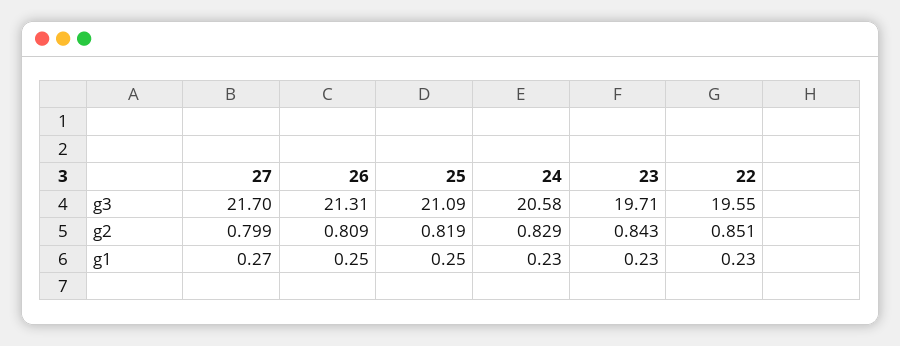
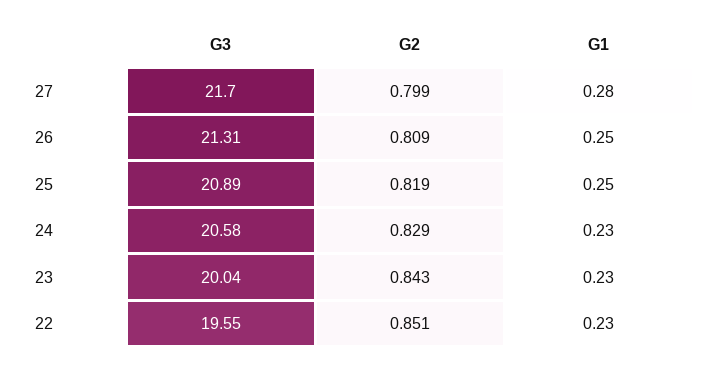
25, g3: 21.09 -> 20.89
23, g3: 19.71 -> 20.04
27, g1: 0.27 -> 0.28

